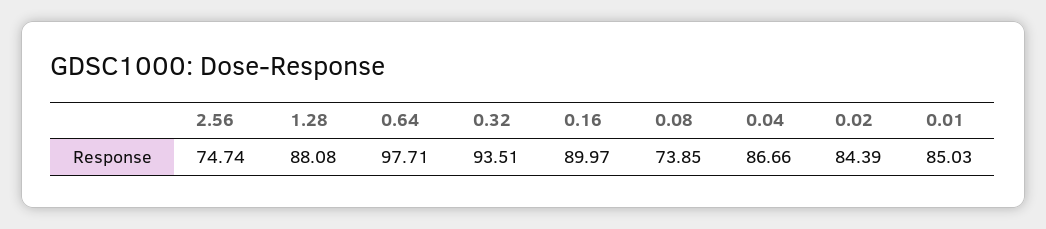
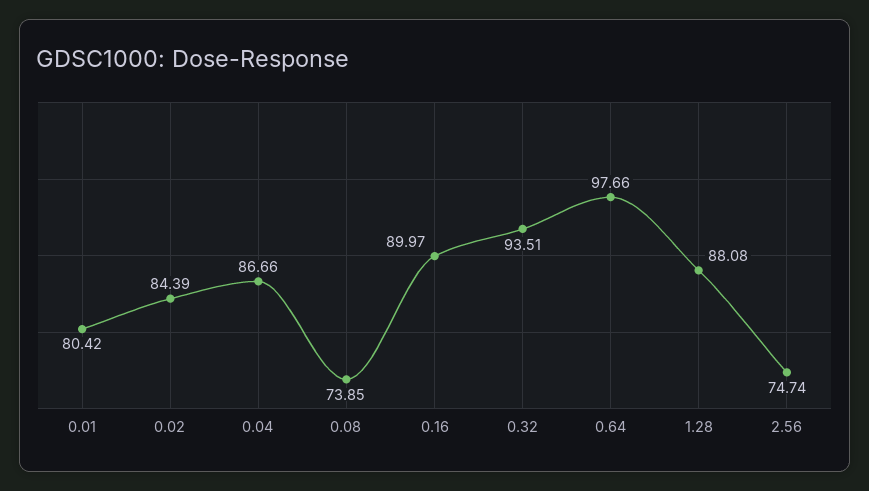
0.64: 97.71 -> 97.66
0.01: 85.03 -> 80.42

